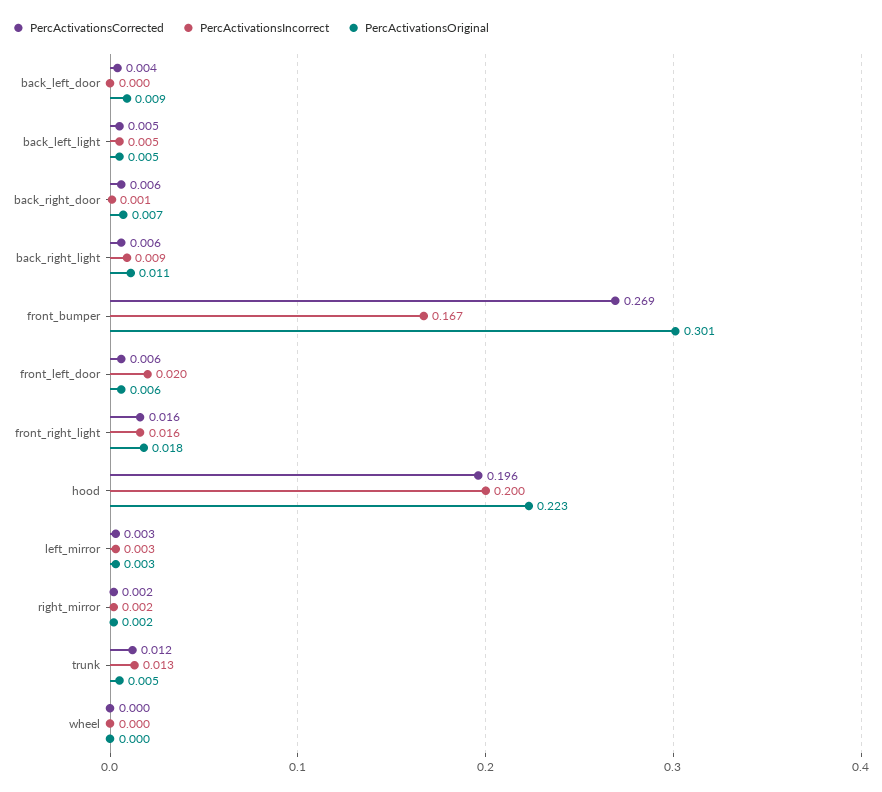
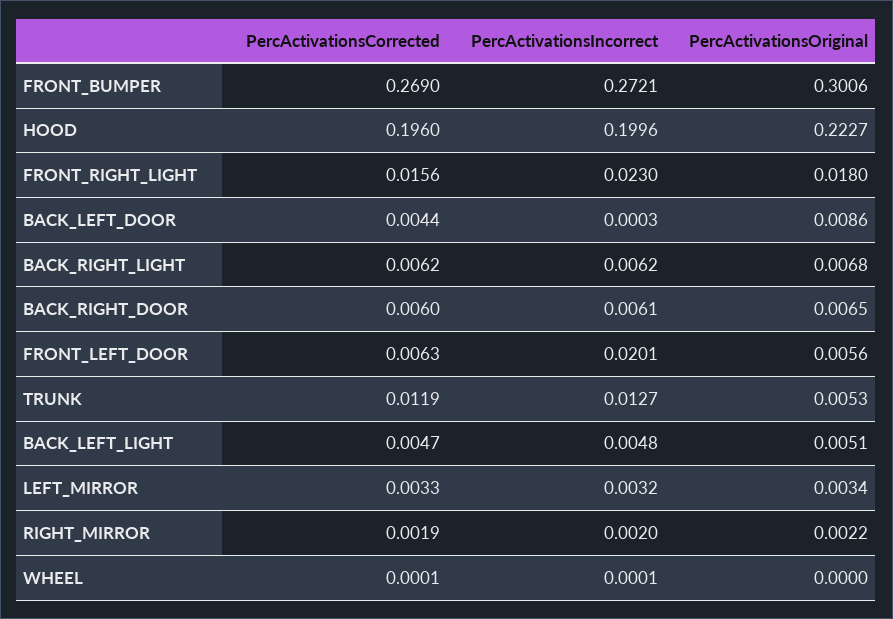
PercActivationsIncorrect, back_right_door: 0.001 -> 0.0061
PercActivationsIncorrect, back_right_light: 0.009 -> 0.0062
PercActivationsOriginal, back_right_light: 0.011 -> 0.0068
PercActivationsIncorrect, front_bumper: 0.167 -> 0.2721
PercActivationsIncorrect, front_right_light: 0.016 -> 0.023

